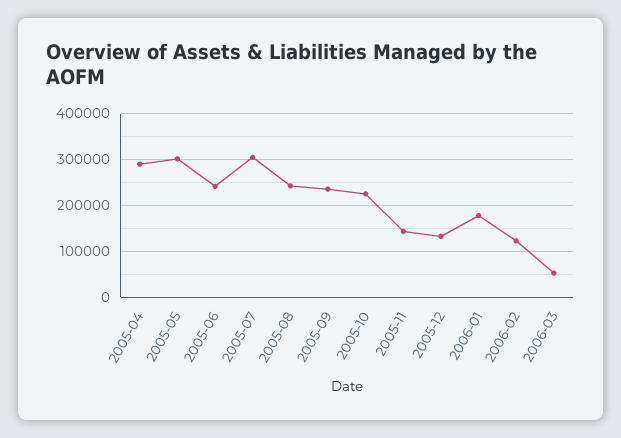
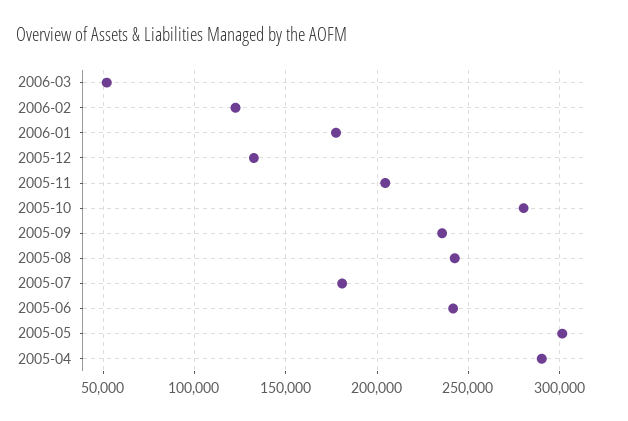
2005-07: 300000 -> 180000
2005-10: 220000 -> 280000
2005-11: 140000 -> 205000

